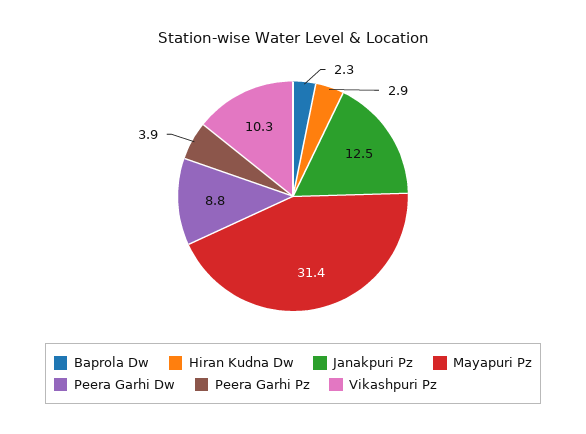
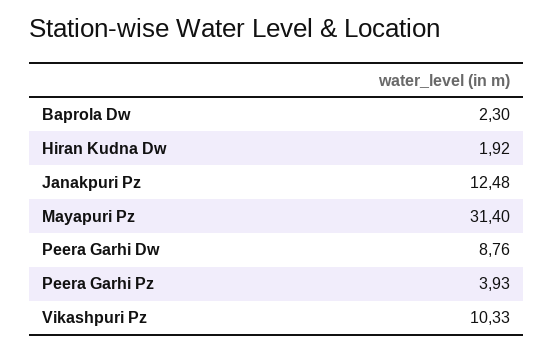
Hiran Kudna Dw: 2.9 -> 1.92

